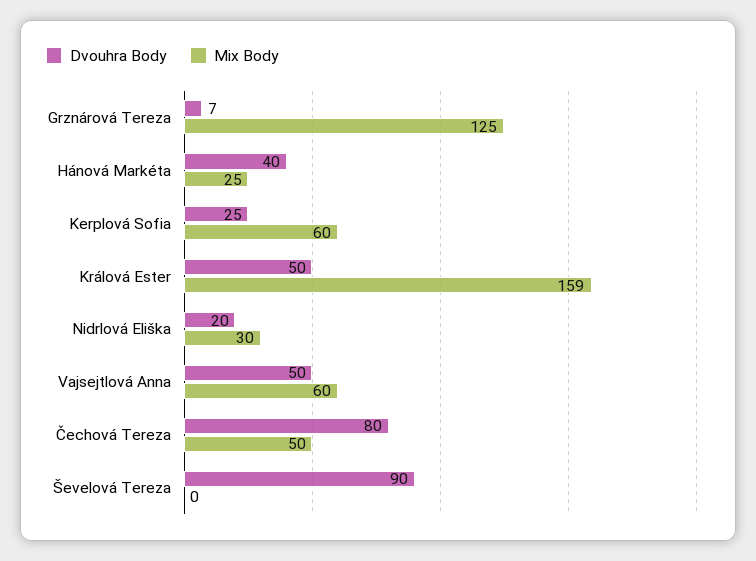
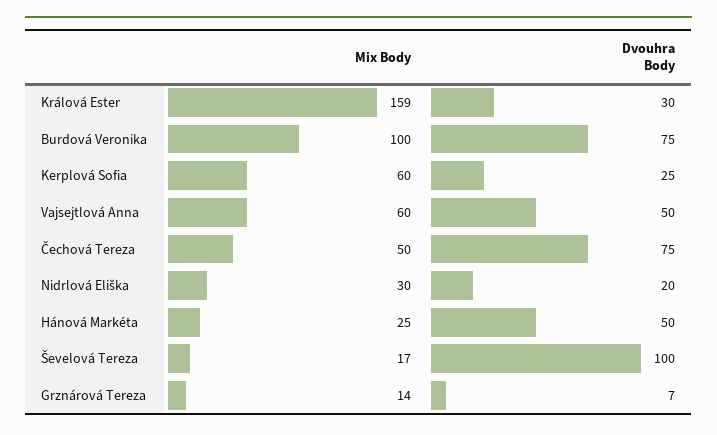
Mix Body, Grznárová Tereza: 125 -> 14
Dvouhra Body, Hánová Markéta: 40 -> 50
Dvouhra Body, Králová Ester: 50 -> 30
Dvouhra Body, Čechová Tereza: 80 -> 75
Dvouhra Body, Ševelová Tereza: 90 -> 100
Mix Body, Ševelová Tereza: 0 -> 17
Mix Body, Burdová Veronika: none -> 100
Dvouhra Body, Burdová Veronika: none -> 75

